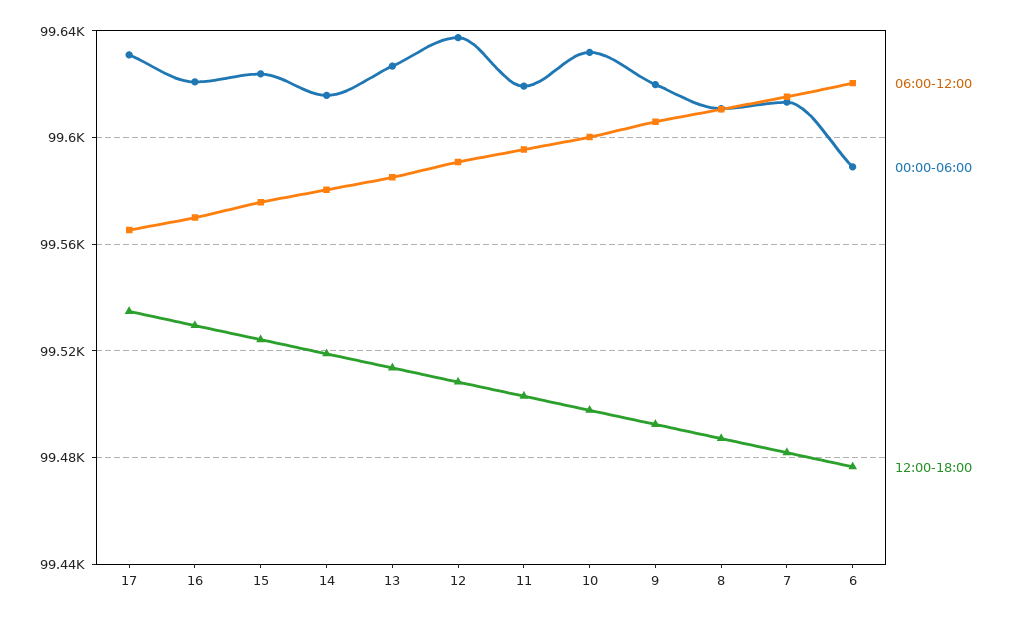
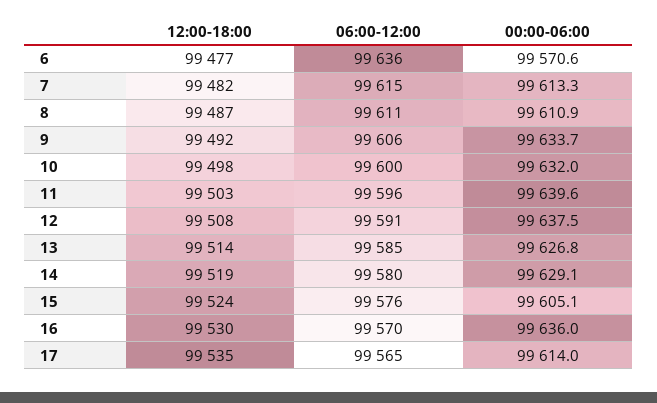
00:00-06:00, 17: 99630 -> 99614
00:00-06:00, 16: 99620 -> 99636
00:00-06:00, 15: 99625 -> 99605.1
00:00-06:00, 14: 99615 -> 99629.1
00:00-06:00, 11: 99620 -> 99639.6
00:00-06:00, 9: 99620 -> 99633.7
06:00-12:00, 6: 99620 -> 99636
00:00-06:00, 6: 99590 -> 99570.6

